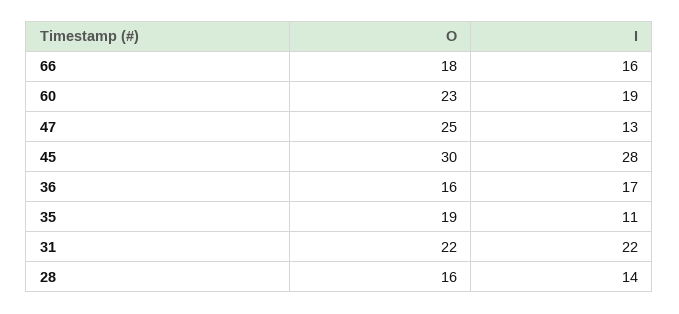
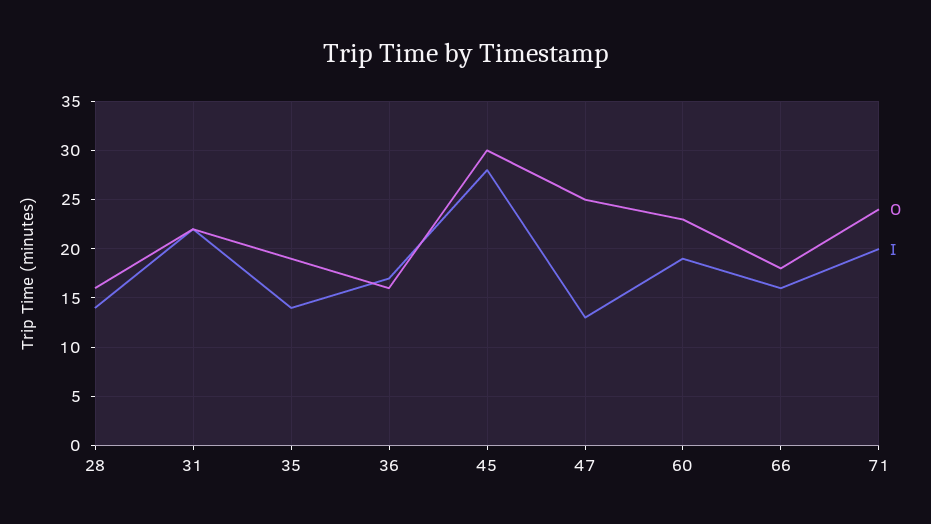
I, 35: 11 -> 14
O, 71: none -> 24
I, 71: none -> 20

